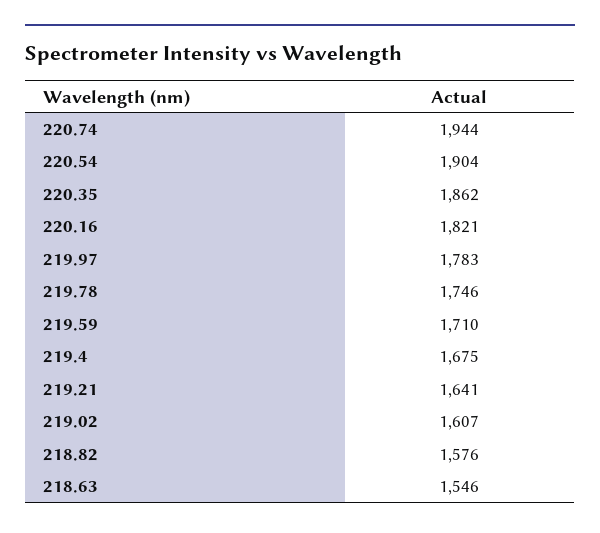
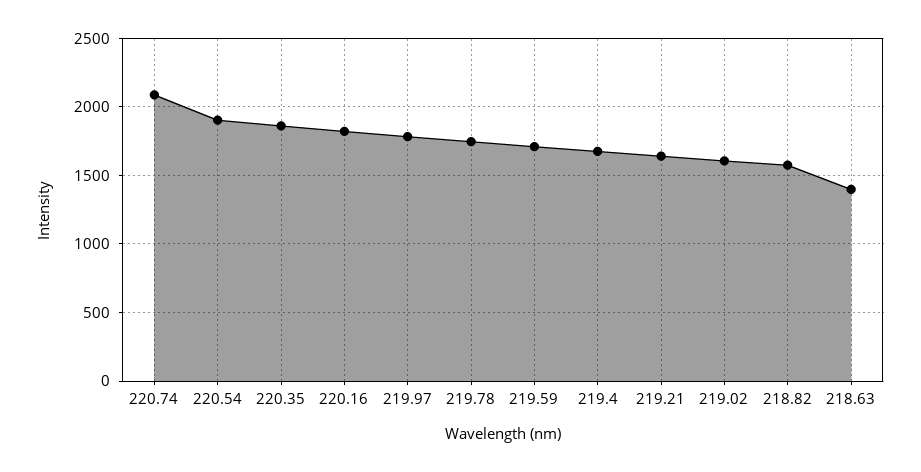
220.74: 1944 -> 2100
218.63: 1546 -> 1400

